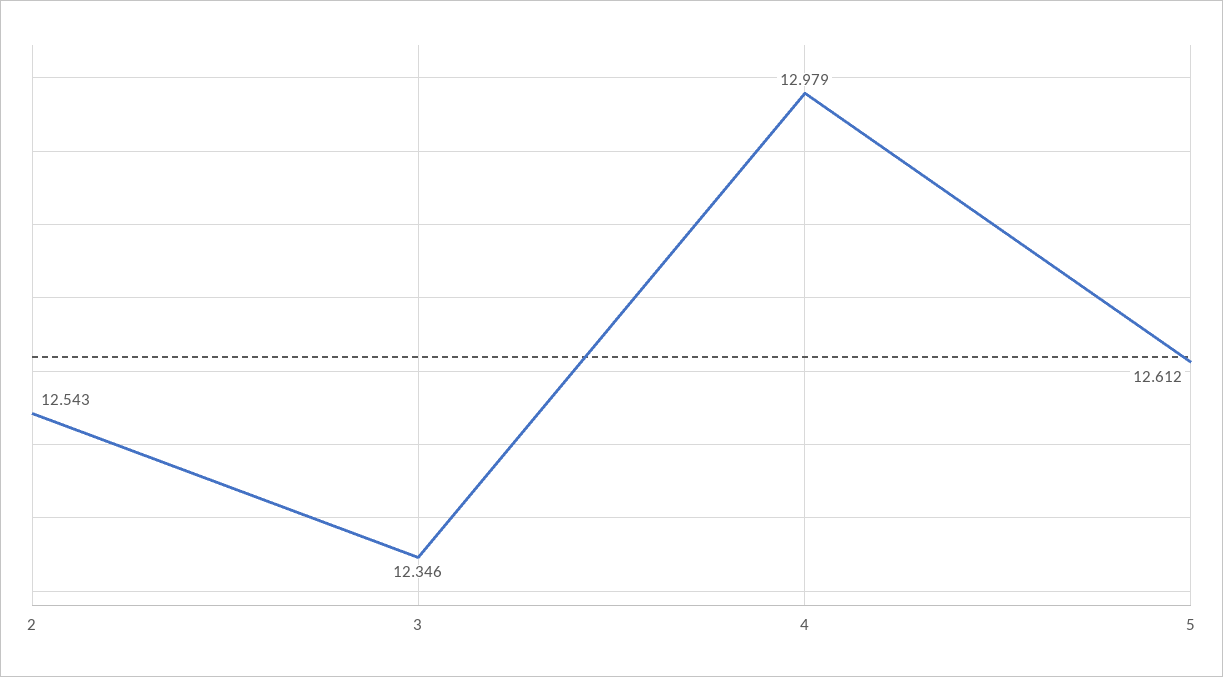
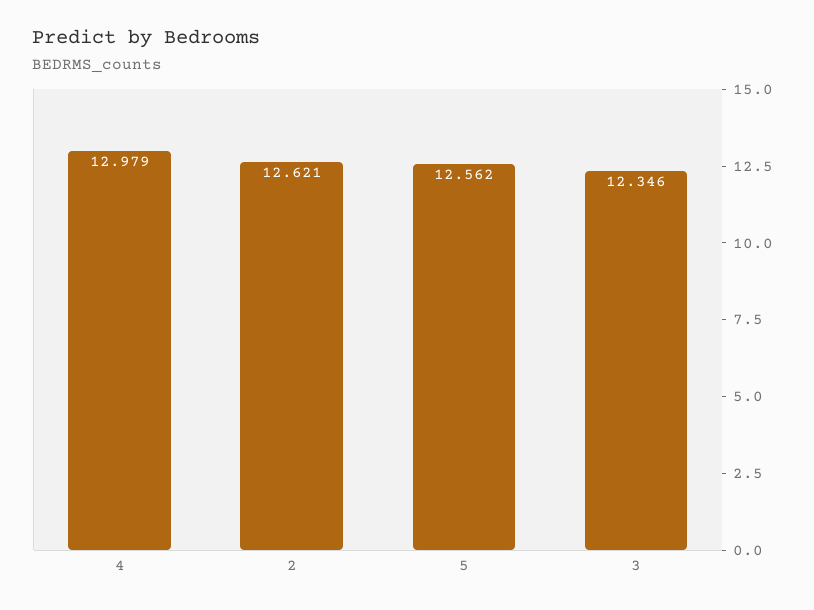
2: 12.543 -> 12.621
5: 12.612 -> 12.562

